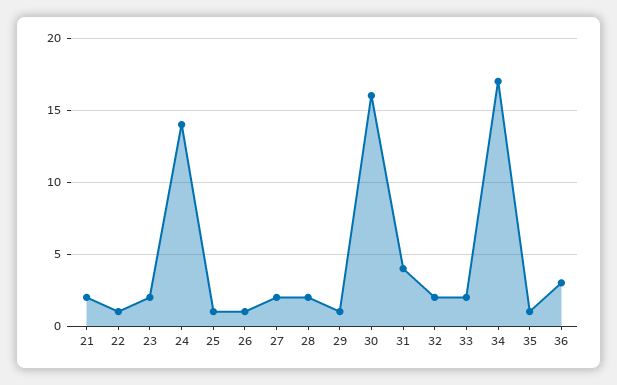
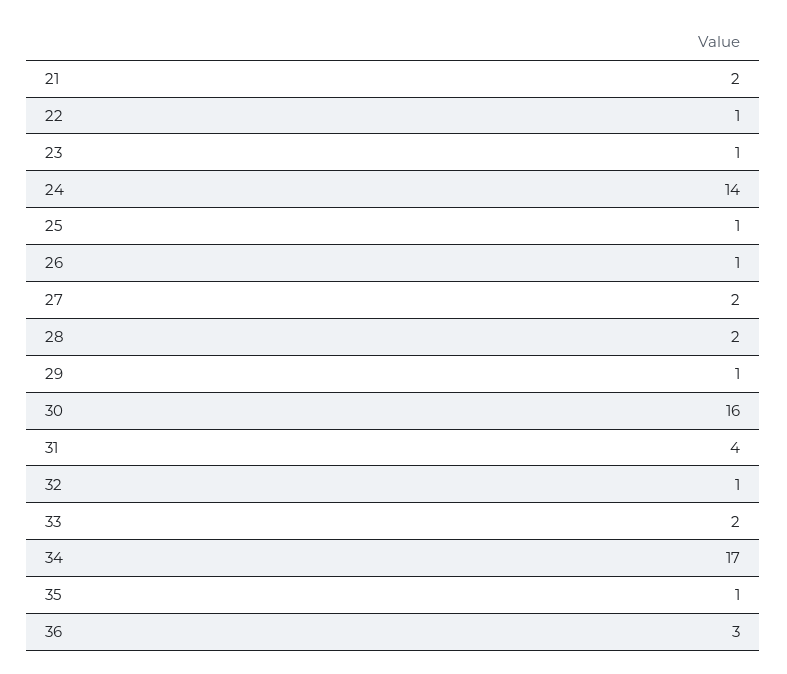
23: 2 -> 1
32: 2 -> 1

